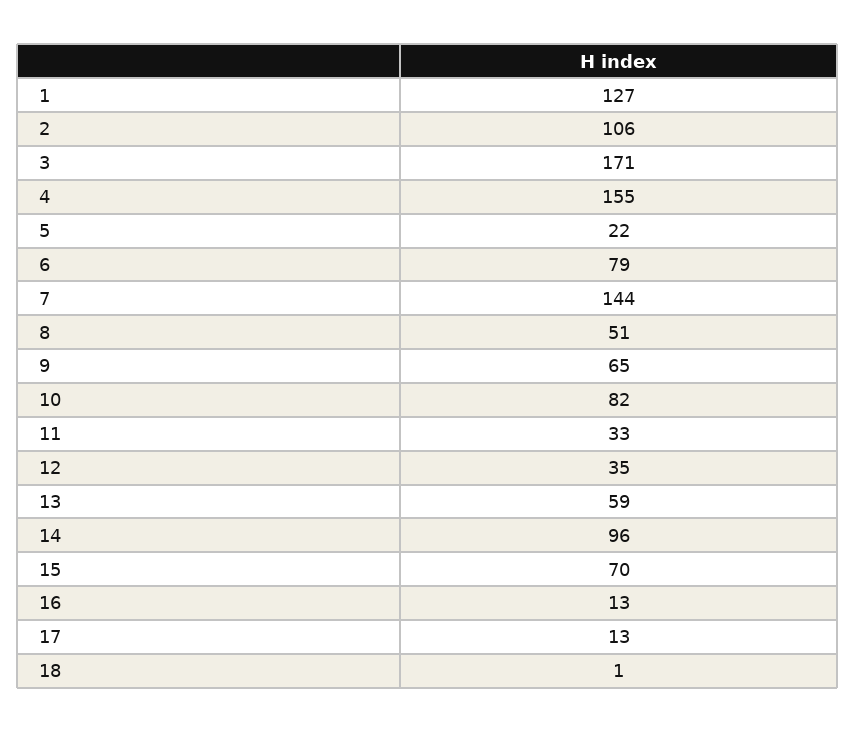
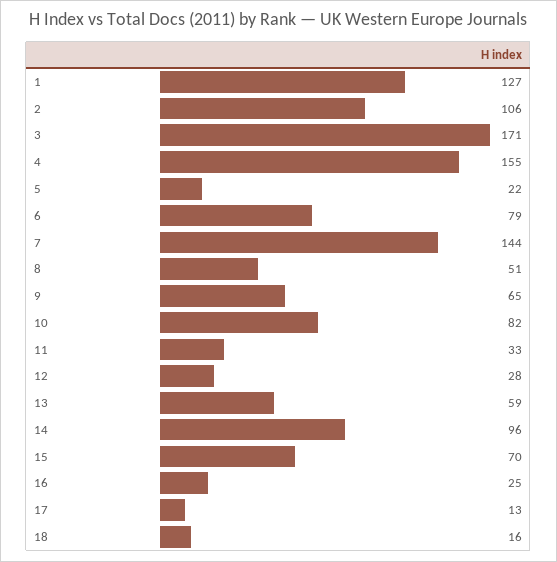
12: 35 -> 28
16: 13 -> 25
18: 1 -> 16

